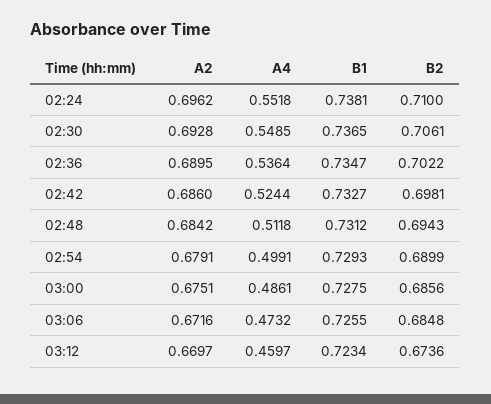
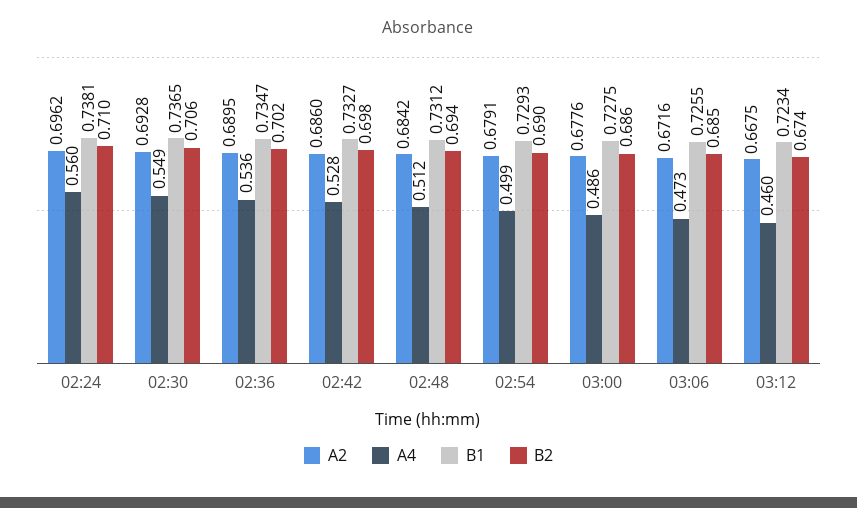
A4, 02:24: 0.5518 -> 0.56
A4, 02:42: 0.5244 -> 0.528
A2, 03:00: 0.6751 -> 0.6776
A2, 03:12: 0.6697 -> 0.6675

